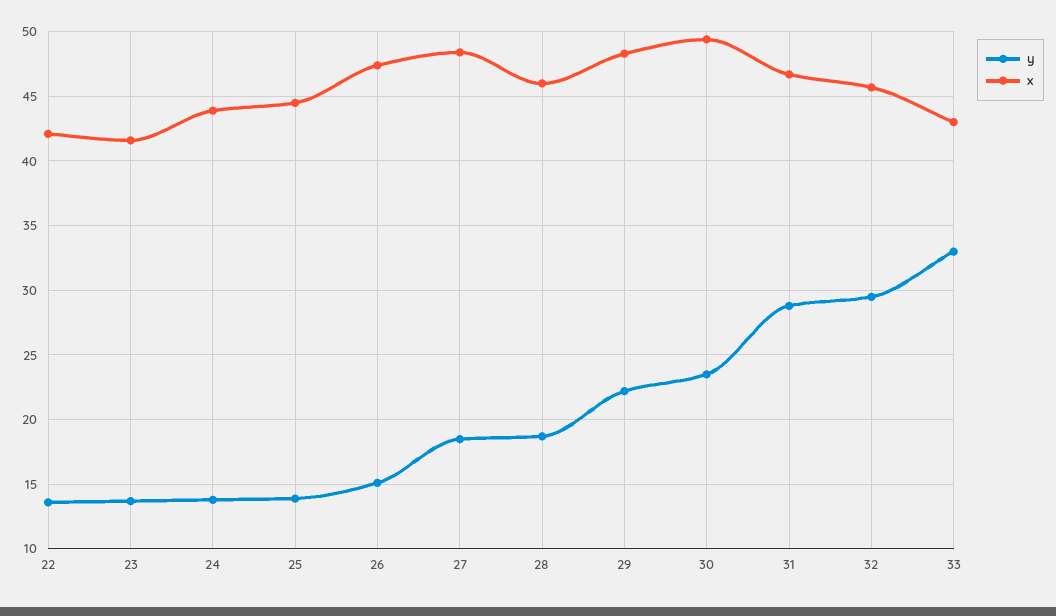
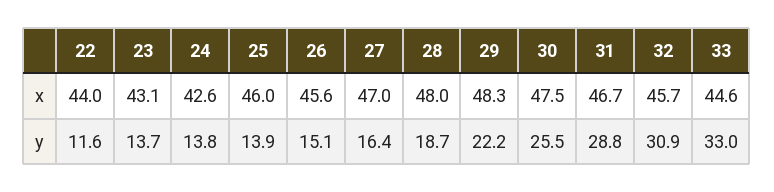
y, 22: 13.5 -> 11.6
x, 22: 42 -> 44
x, 23: 41.5 -> 43.1
x, 24: 44 -> 42.6
x, 25: 44.5 -> 46
x, 26: 47.5 -> 45.6
y, 27: 18.5 -> 16.4
x, 27: 48.5 -> 47
x, 28: 46 -> 48
y, 30: 23.5 -> 25.5
x, 30: 49.5 -> 47.5
y, 32: 29.5 -> 30.9
x, 33: 43 -> 44.6

